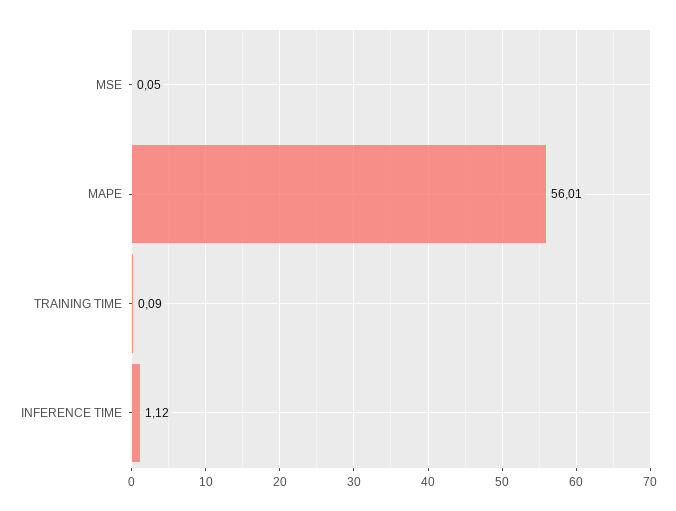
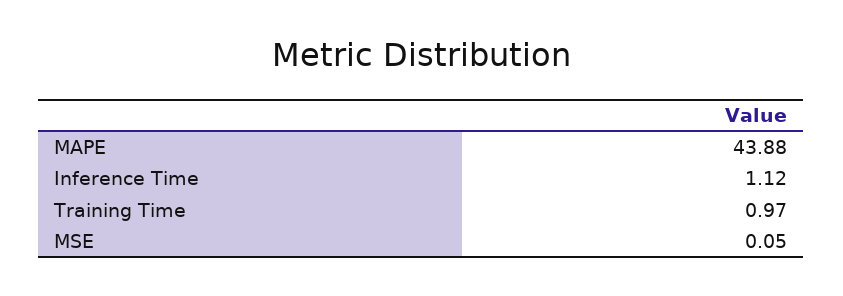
MAPE: 56.01 -> 43.88
TRAINING TIME: 0.09 -> 0.97

